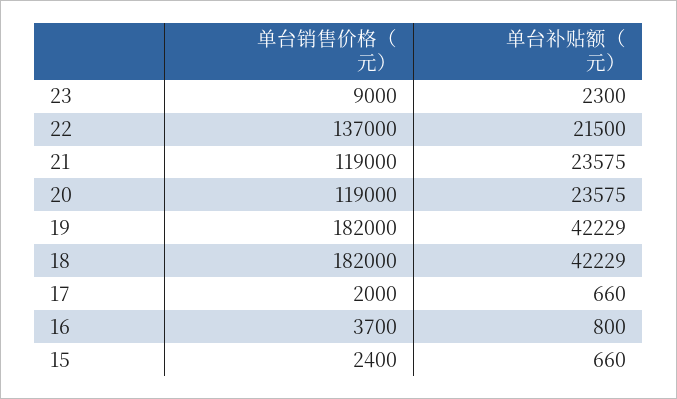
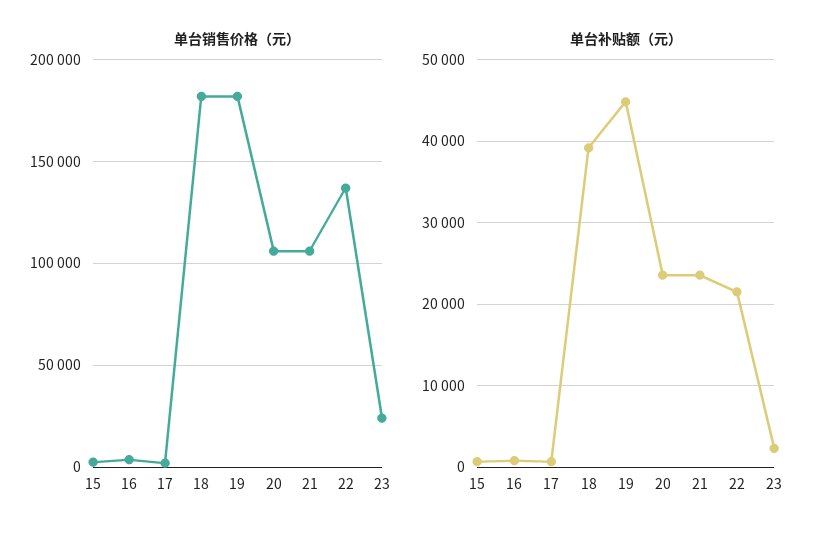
单台销售价格（元）, 23: 9000 -> 25000
单台销售价格（元）, 21: 119000 -> 105000
单台销售价格（元）, 20: 119000 -> 105000
单台补贴额（元）, 19: 42229 -> 45000
单台补贴额（元）, 18: 42229 -> 39000

